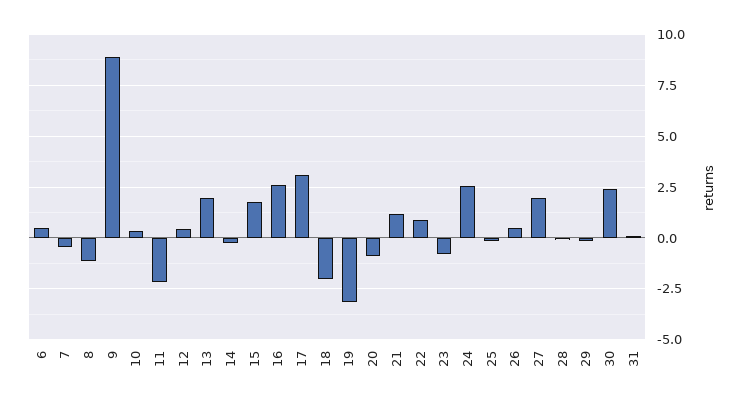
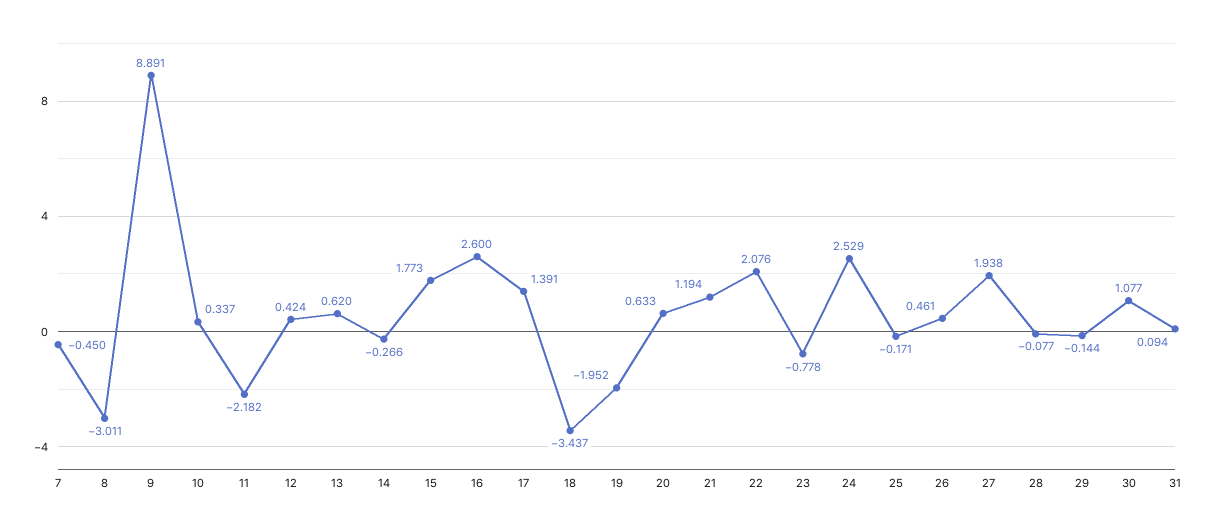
6: 0.5 -> none
8: -1 -> -3.011
13: 2 -> 0.62
17: 3 -> 1.391
18: -2 -> -3.437
19: -3 -> -1.952
20: -1 -> 0.633
22: 1 -> 2.076
30: 2.5 -> 1.077

